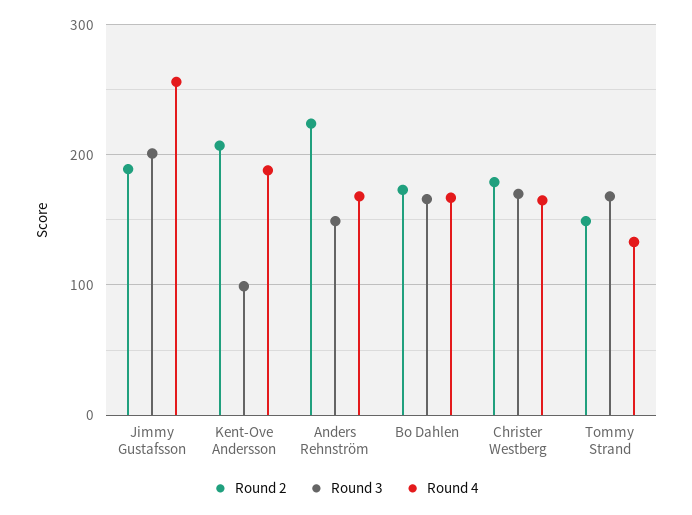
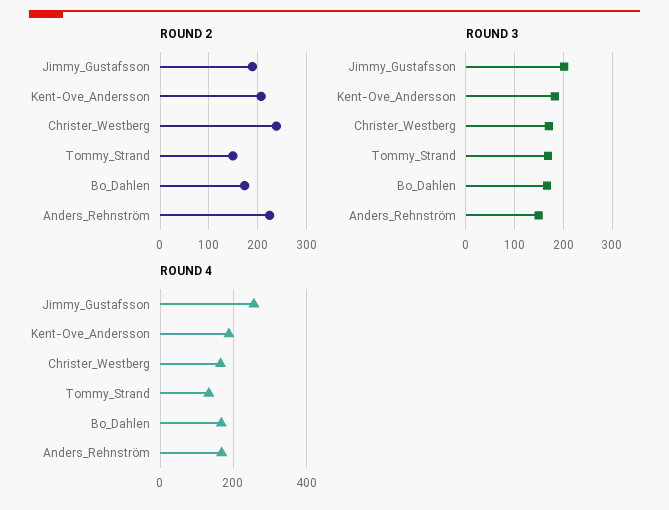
Round 3, Kent-Ove Andersson: 100 -> 180
Round 2, Christer Westberg: 180 -> 240

